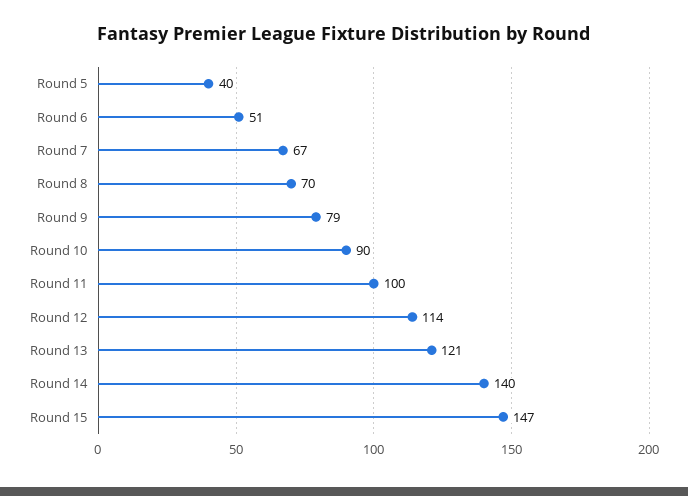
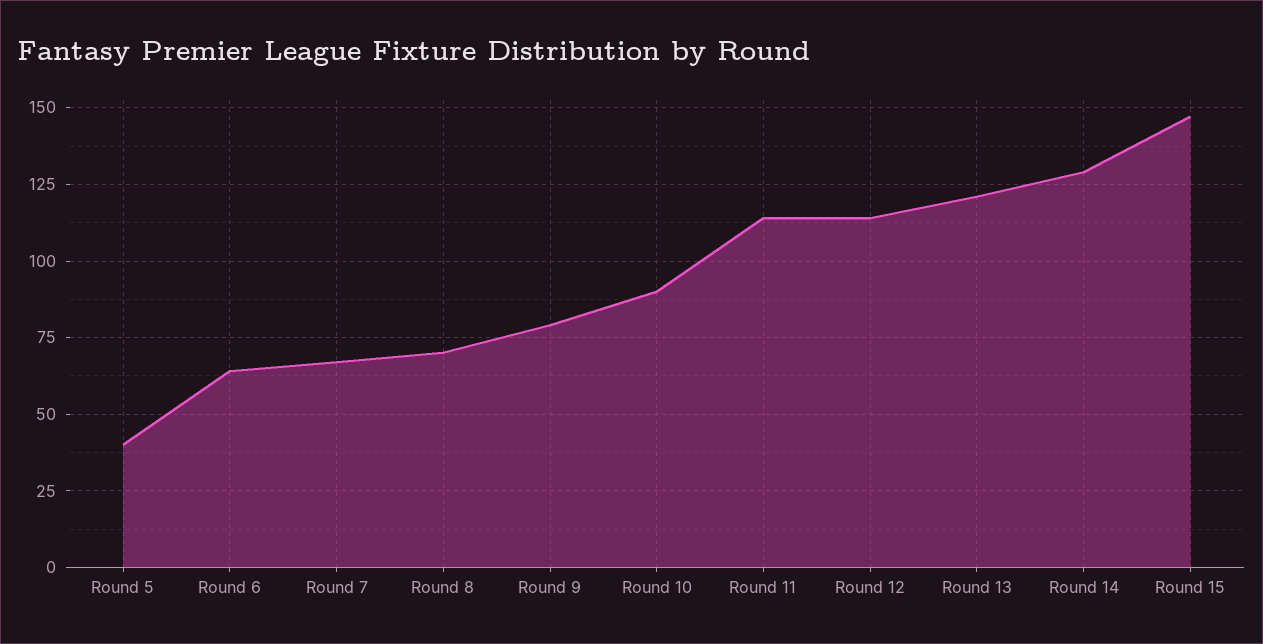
Round 6: 51 -> 65
Round 11: 100 -> 115
Round 14: 140 -> 130

